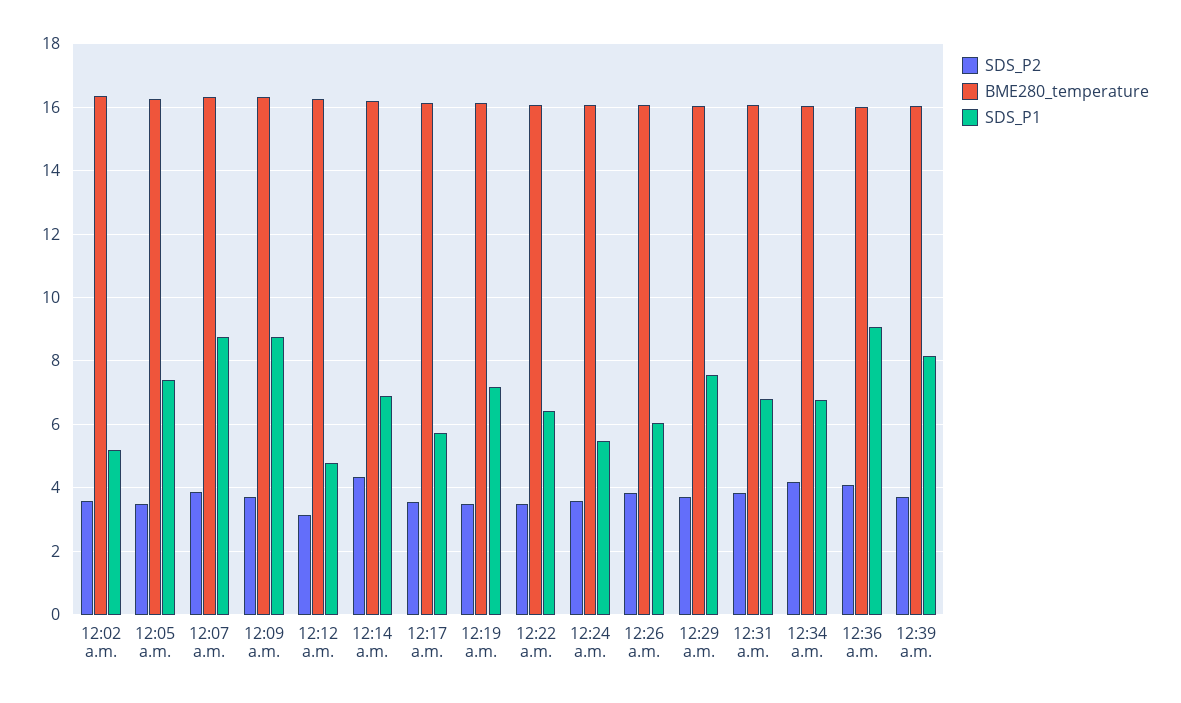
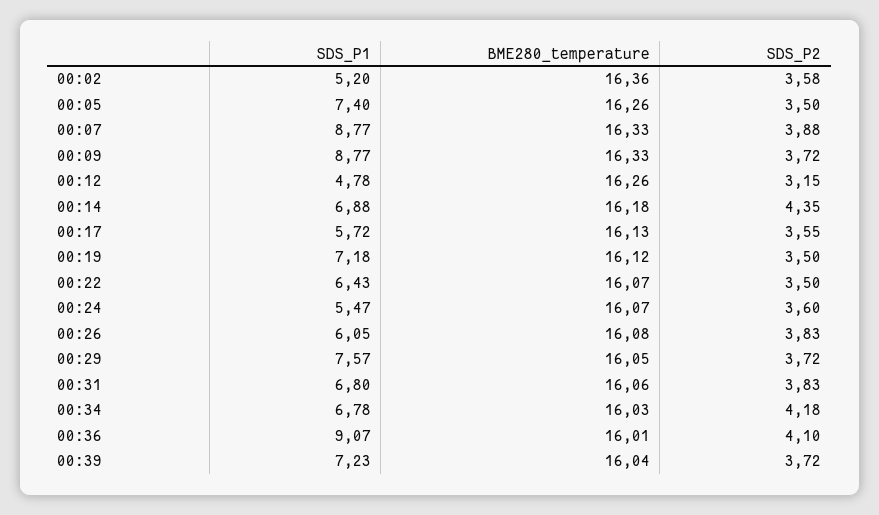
SDS_P1, 12:39 a.m.: 8.2 -> 7.23

